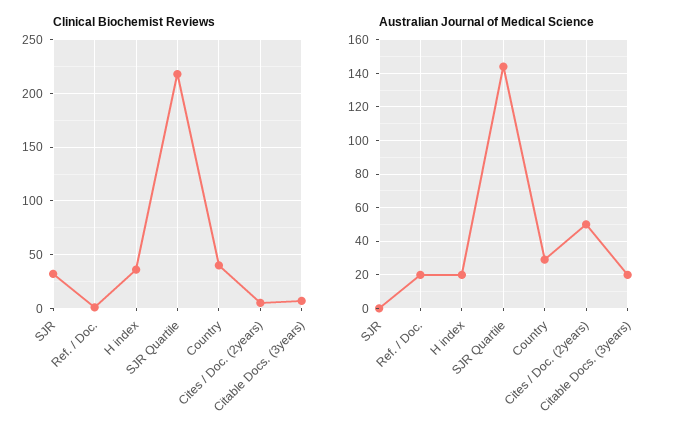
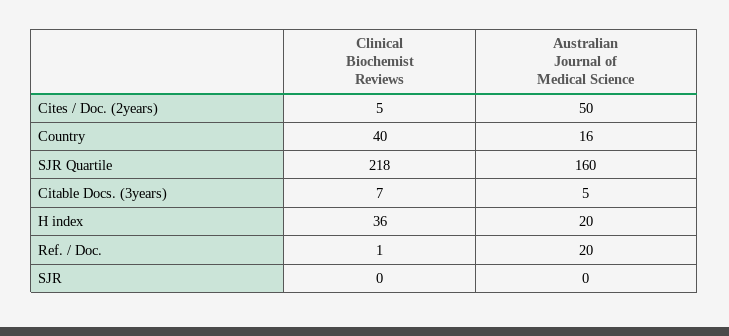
Clinical Biochemist Reviews, SJR: 30 -> 0
Australian Journal of Medical Science, SJR Quartile: 145 -> 160
Australian Journal of Medical Science, Country: 30 -> 16
Australian Journal of Medical Science, Citable Docs. (3years): 20 -> 5

